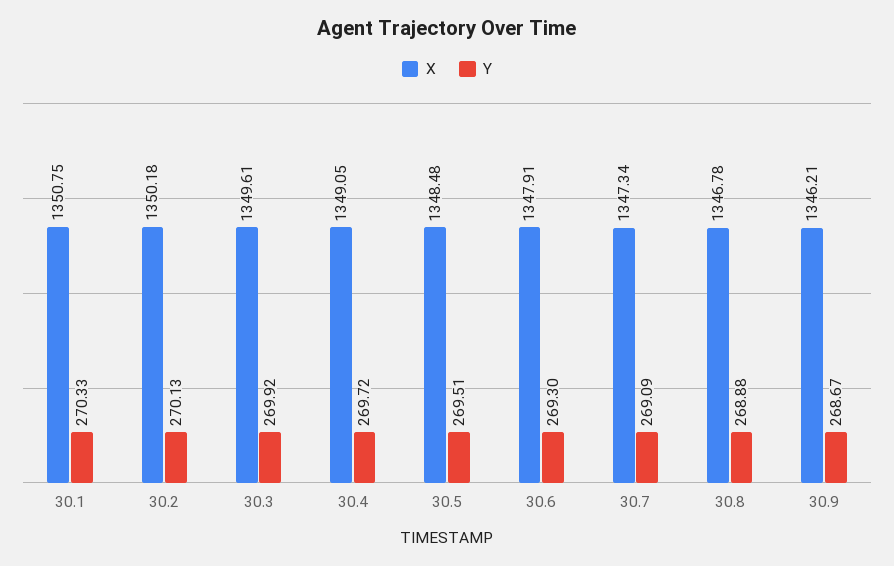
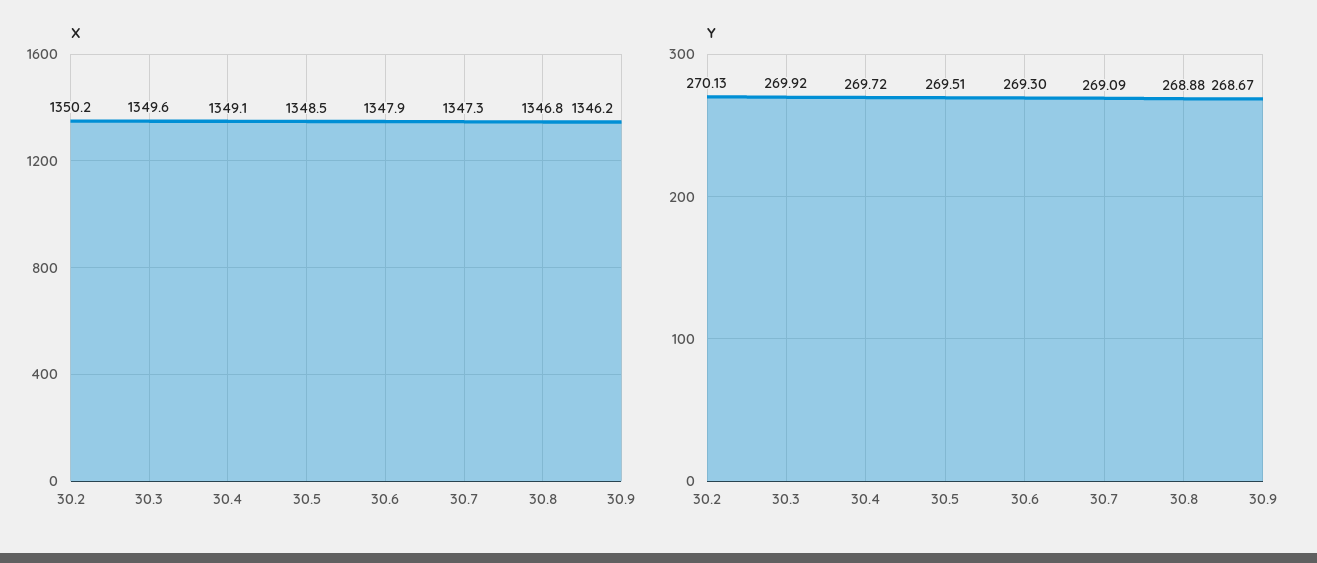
X, 30.1: 1350.75 -> none
Y, 30.1: 270.33 -> none

